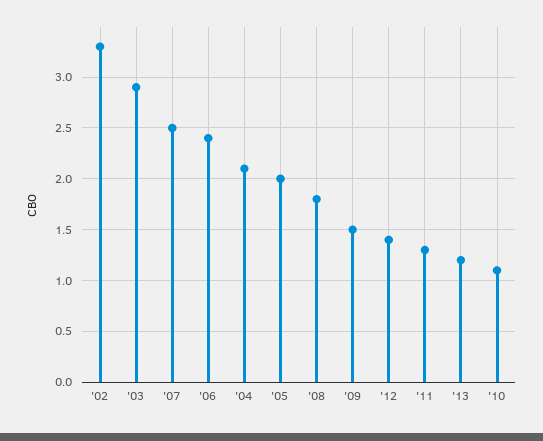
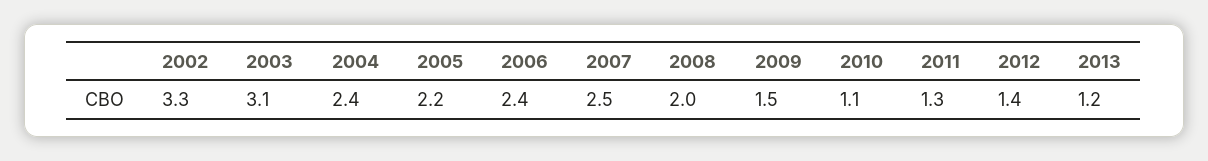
'03: 2.9 -> 3.1
'04: 2.1 -> 2.4
'05: 2 -> 2.2
'08: 1.8 -> 2

